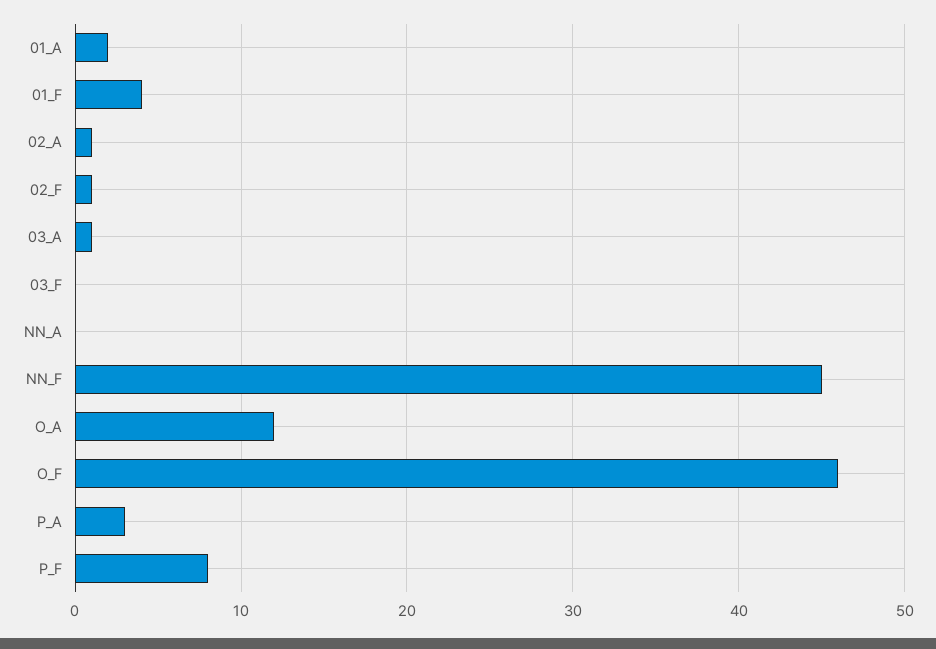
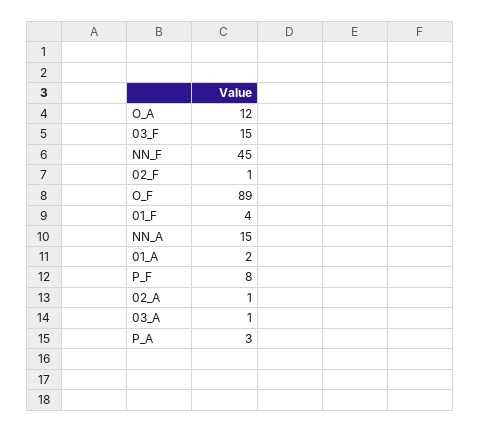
03_F: 0 -> 15
NN_A: 0 -> 15
O_F: 46 -> 89

